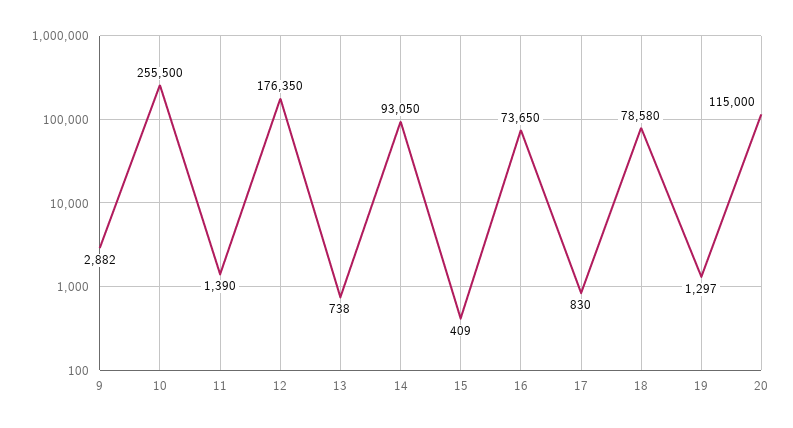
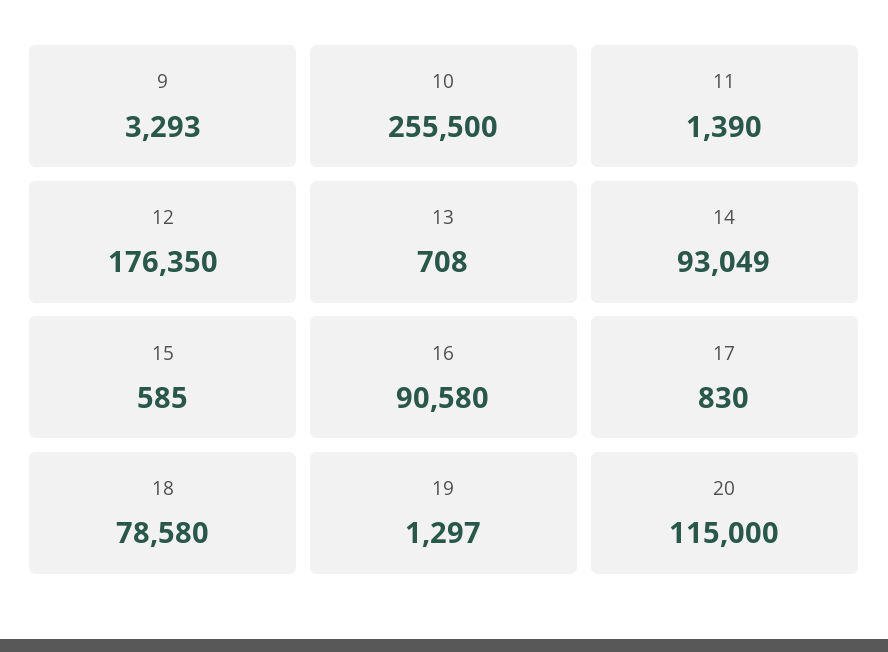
9: 2882 -> 3293
13: 738 -> 708
14: 93050 -> 93049
15: 409 -> 585
16: 73650 -> 90580

